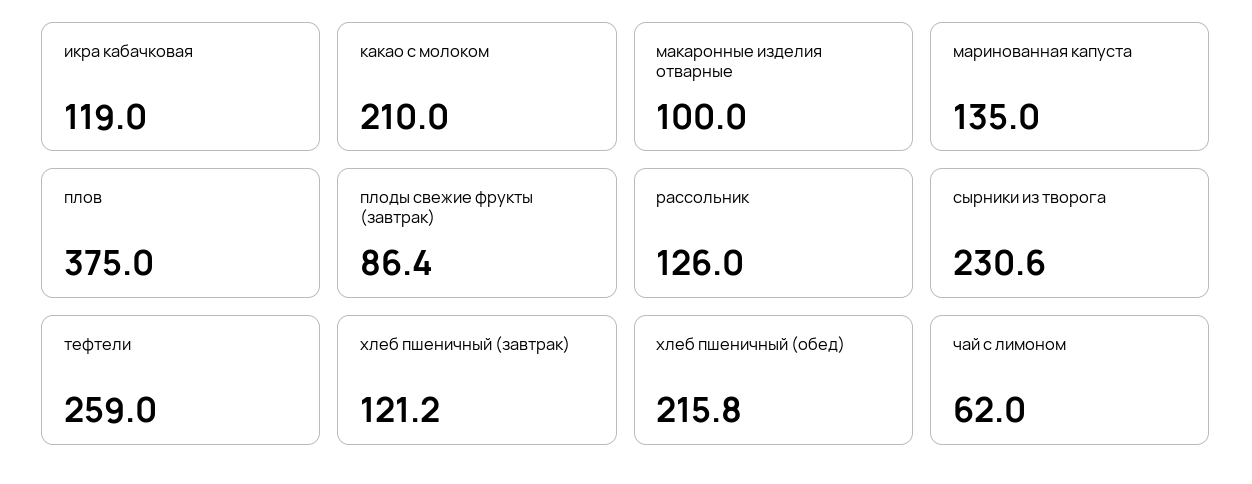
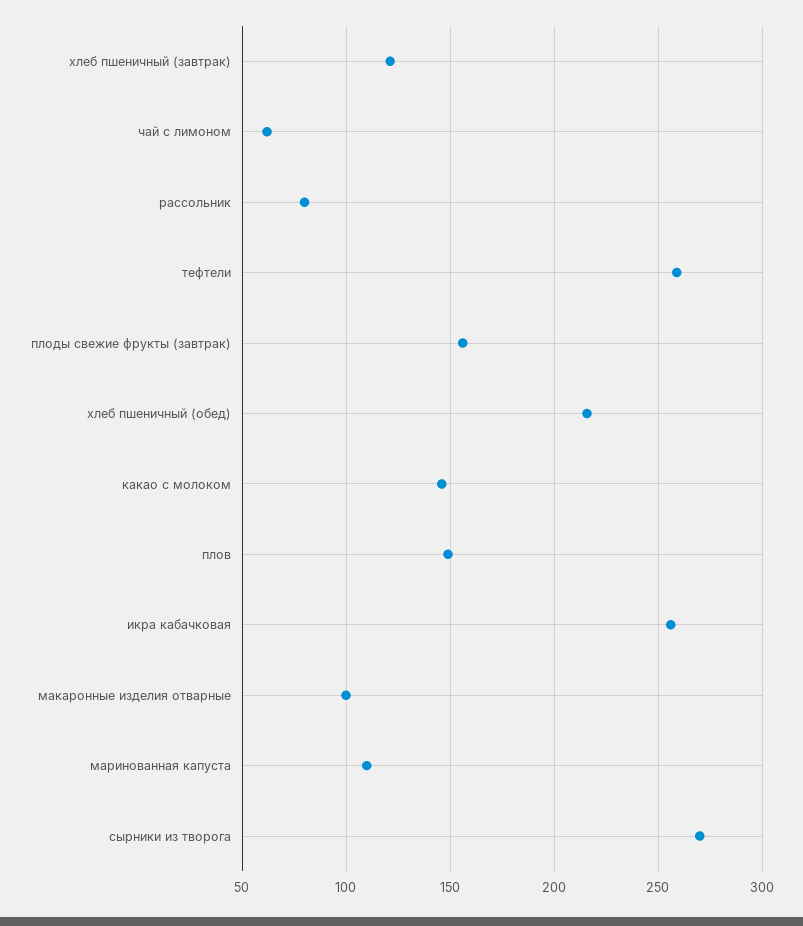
икра кабачковая: 119 -> 255
какао с молоком: 210 -> 145
маринованная капуста: 135 -> 110
плов: 375 -> 150
плоды свежие фрукты (завтрак): 86.4 -> 155
рассольник: 126 -> 80
сырники из творога: 230.6 -> 270

